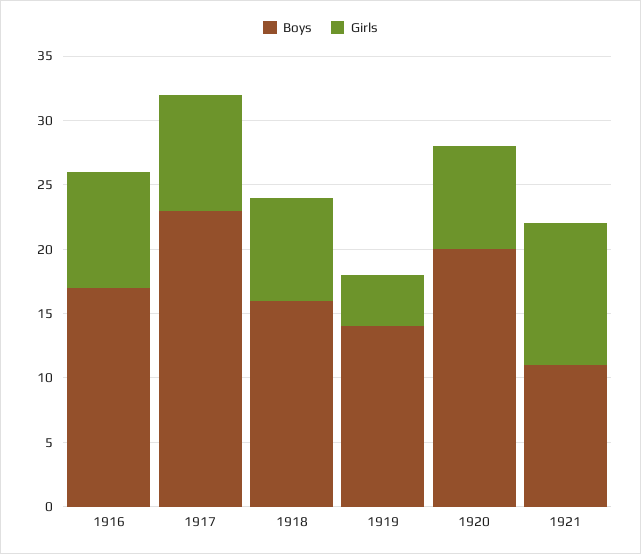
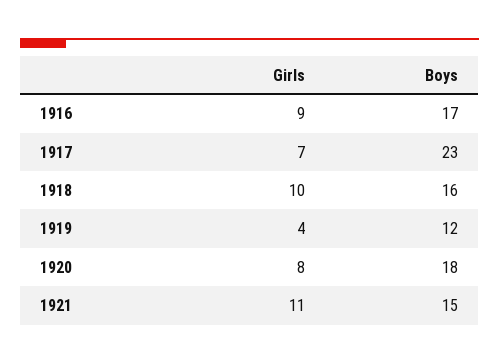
Girls, 1917: 9 -> 7
Girls, 1918: 8 -> 10
Boys, 1919: 14 -> 12
Boys, 1920: 20 -> 18
Boys, 1921: 11 -> 15

